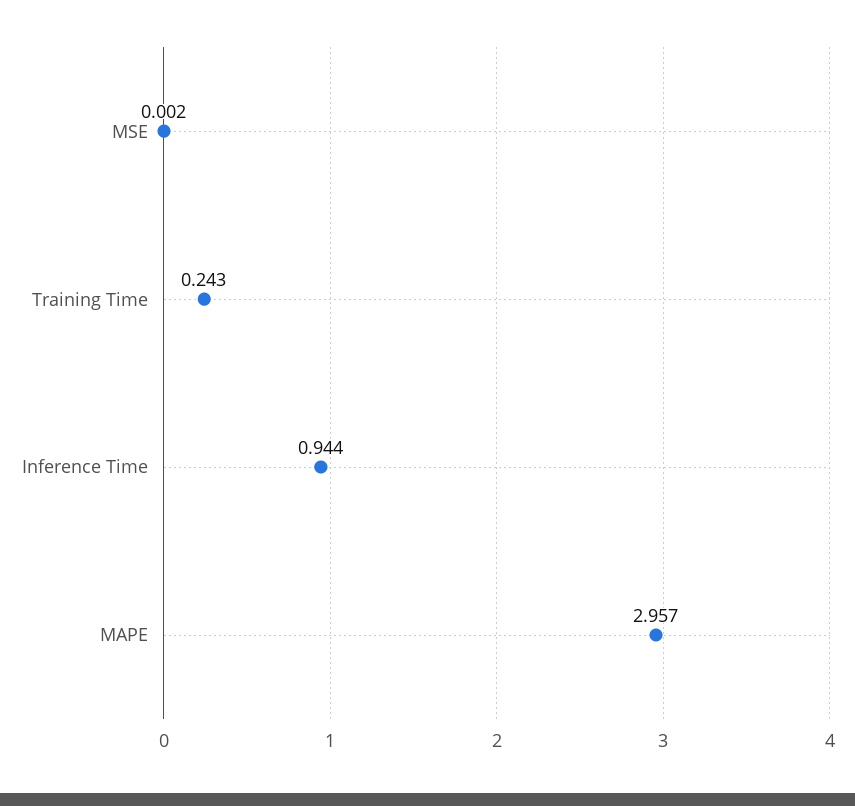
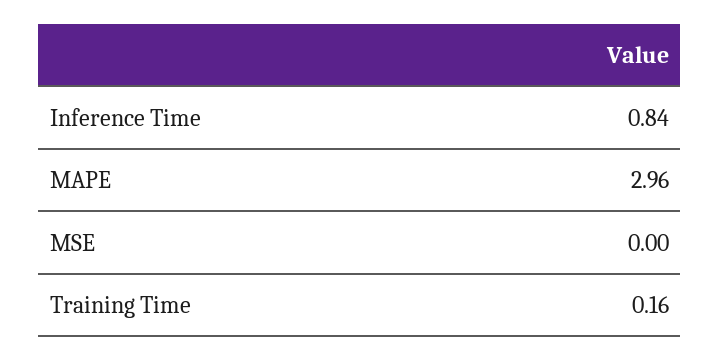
Training Time: 0.243 -> 0.16
Inference Time: 0.944 -> 0.84

